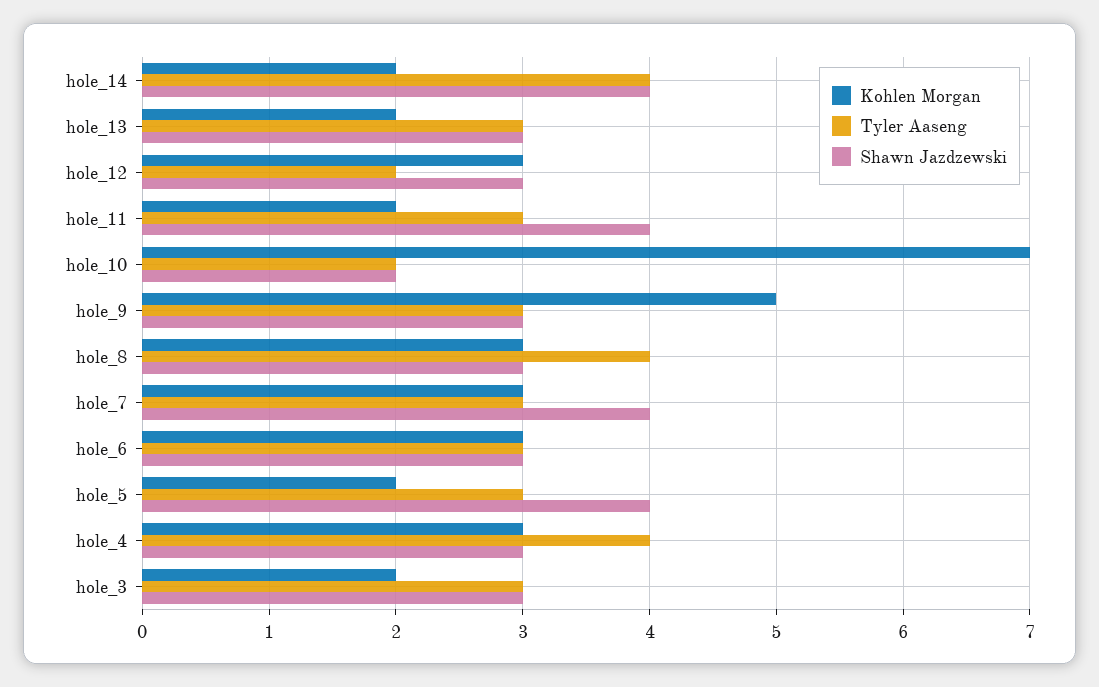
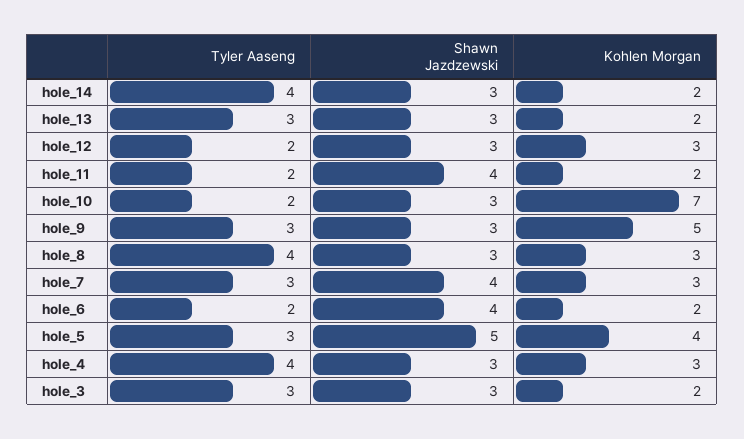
Shawn Jazdzewski, hole_14: 4 -> 3
Tyler Aaseng, hole_11: 3 -> 2
Shawn Jazdzewski, hole_10: 2 -> 3
Kohlen Morgan, hole_6: 3 -> 2
Tyler Aaseng, hole_6: 3 -> 2
Shawn Jazdzewski, hole_6: 3 -> 4
Kohlen Morgan, hole_5: 2 -> 4
Shawn Jazdzewski, hole_5: 4 -> 5

